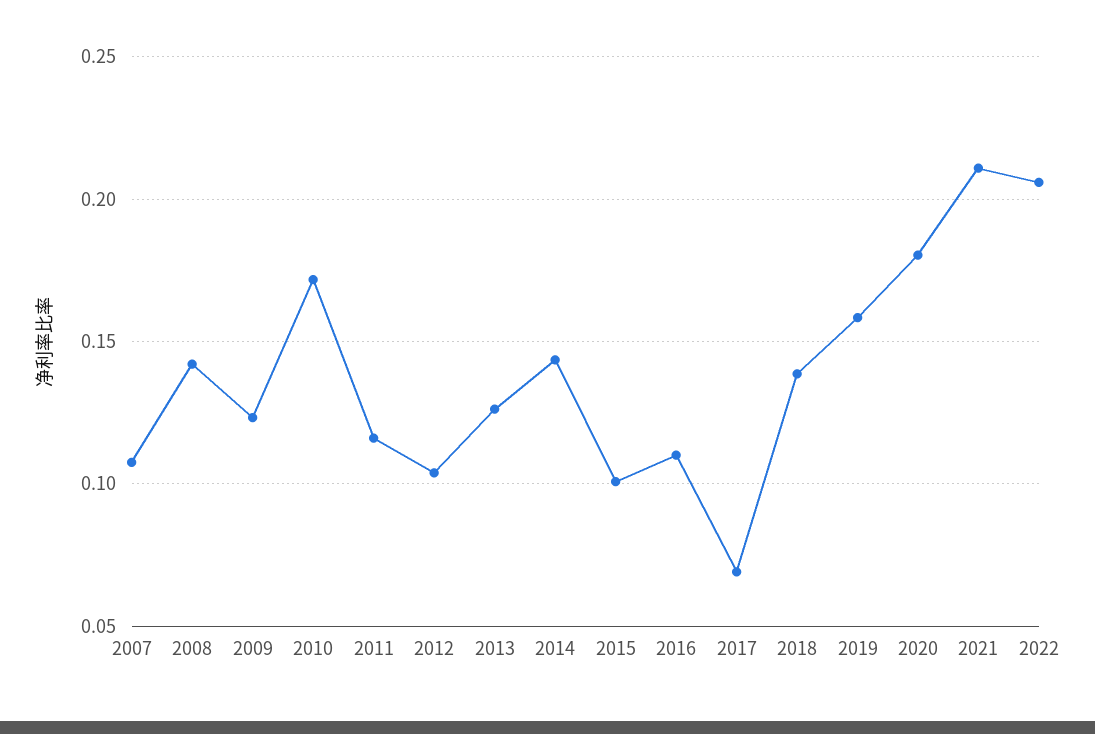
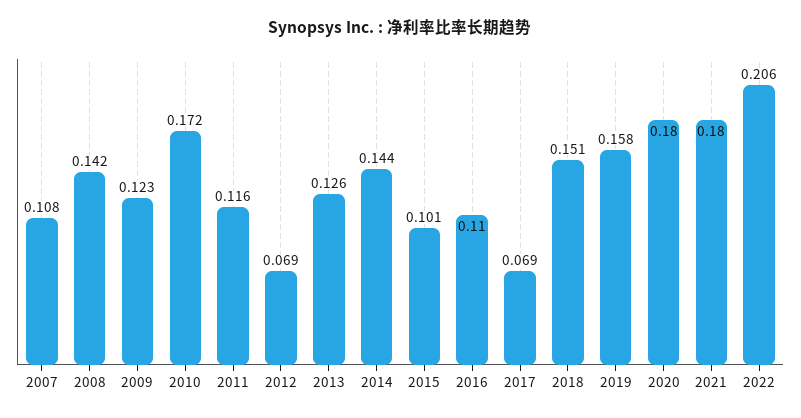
2012: 0.105 -> 0.069
2018: 0.14 -> 0.151
2021: 0.21 -> 0.18

